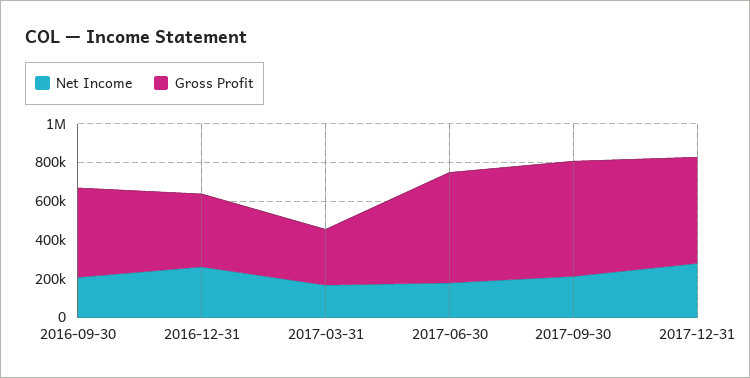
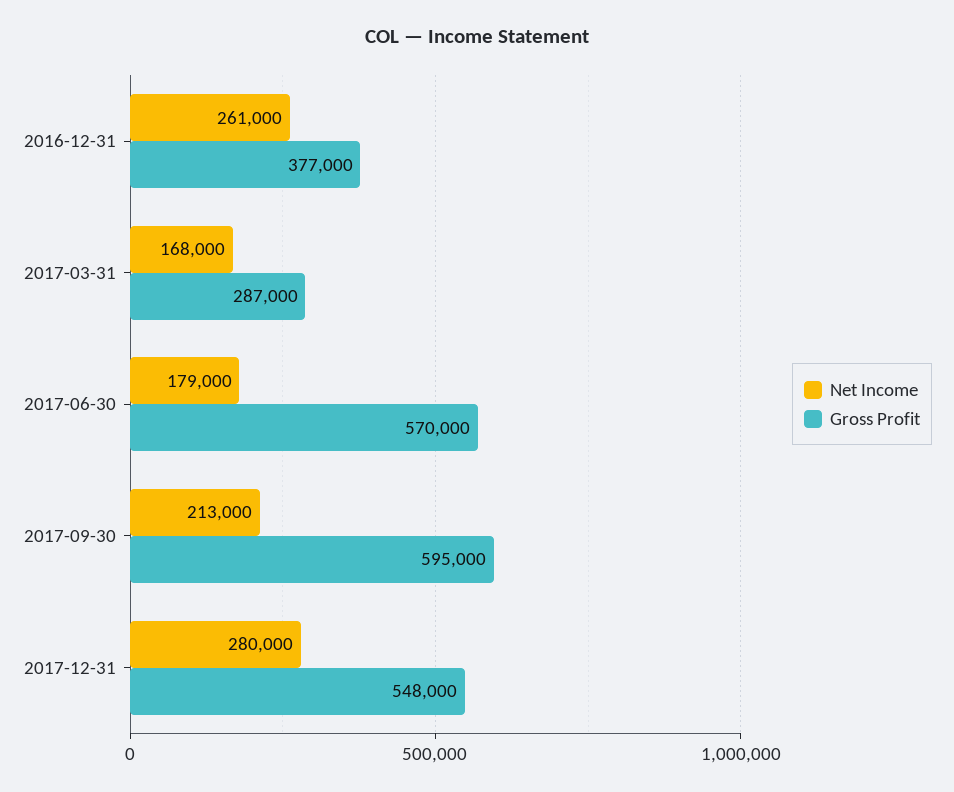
Net Income, 2016-09-30: 200000 -> none
Gross Profit, 2016-09-30: 450000 -> none

